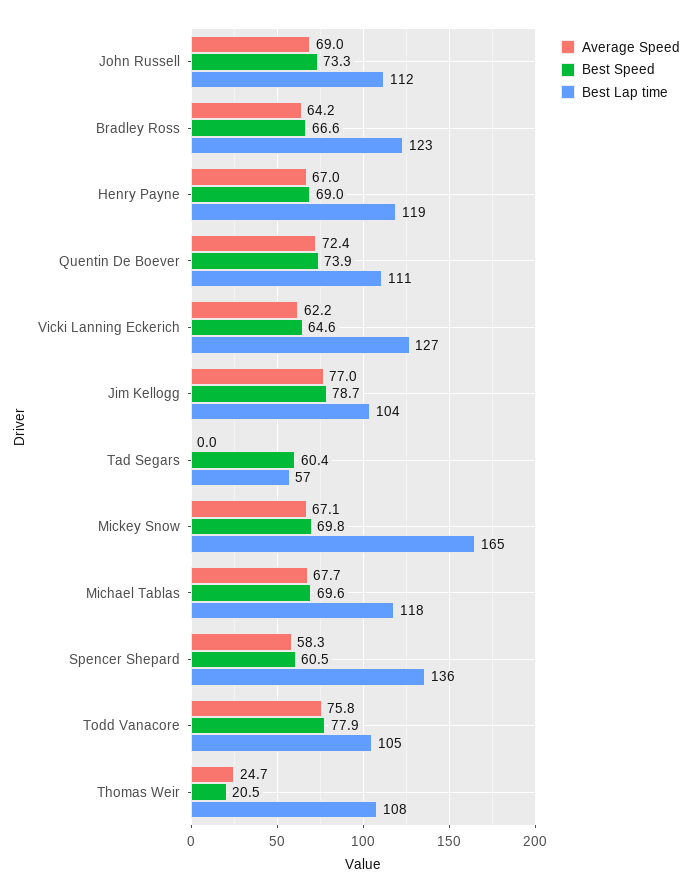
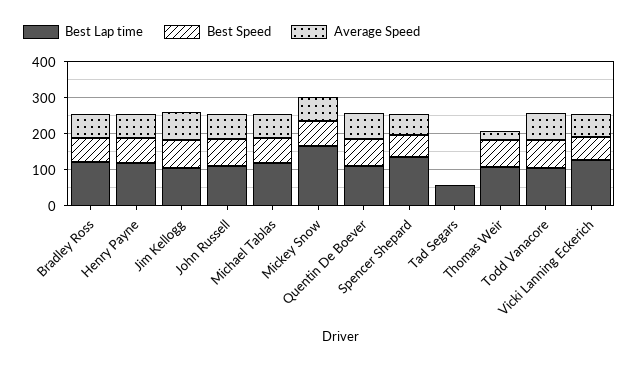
Best Speed, Tad Segars: 60.4 -> 0
Best Speed, Thomas Weir: 20.5 -> 75

